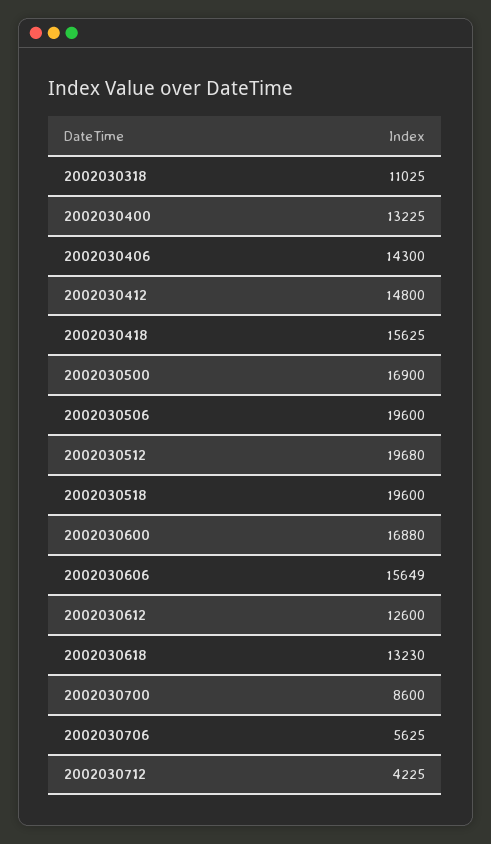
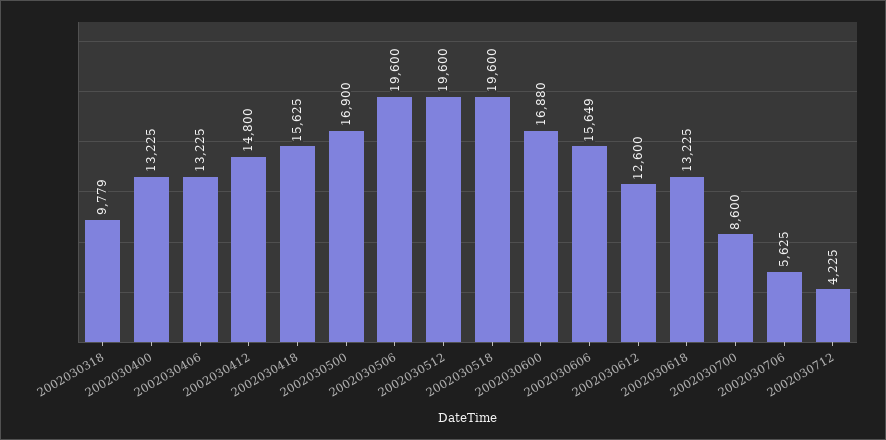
2002030318: 11025 -> 9779
2002030406: 14300 -> 13225
2002030512: 19680 -> 19600
2002030618: 13230 -> 13225

